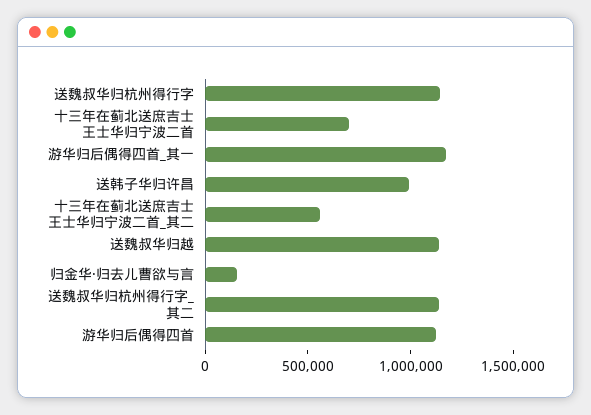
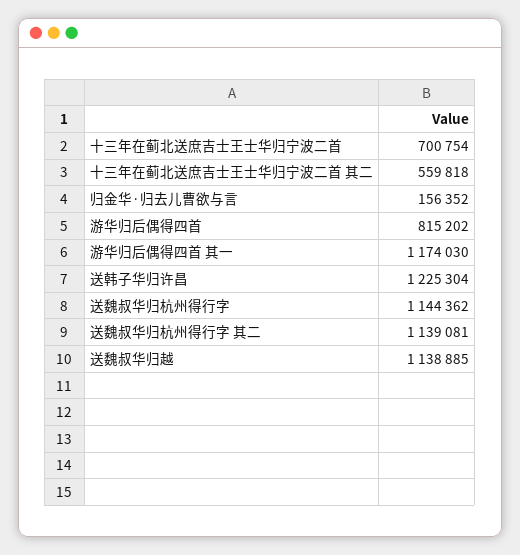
送韩子华归许昌: 1000000 -> 1225304
游华归后偶得四首: 1100000 -> 815202

